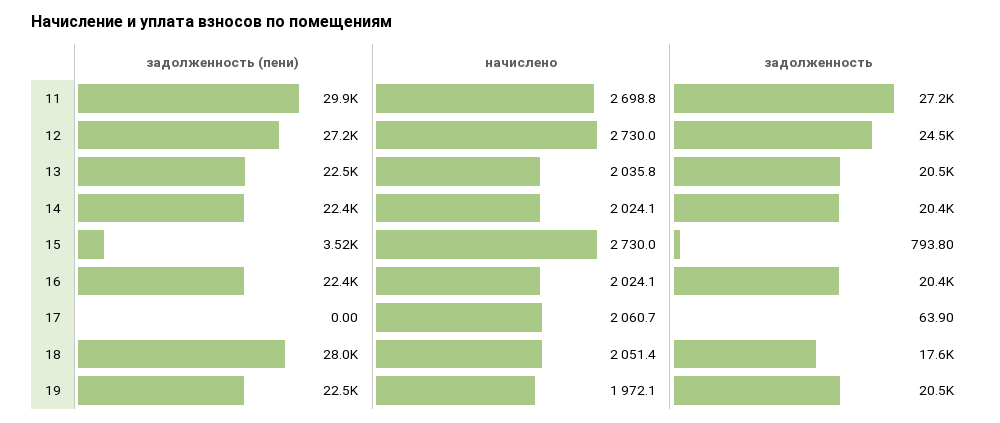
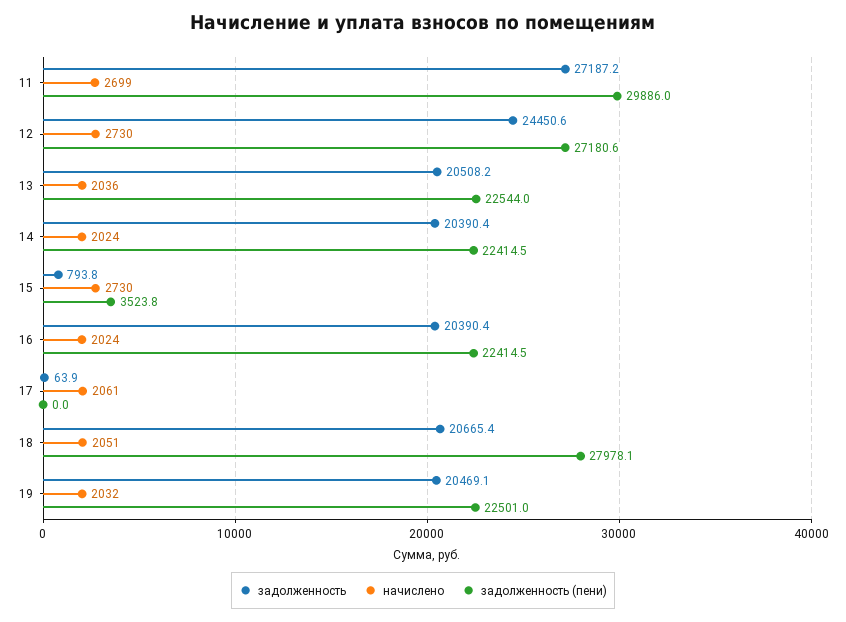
задолженность, 18: 17600 -> 20665.4
начислено, 19: 1972.1 -> 2032

